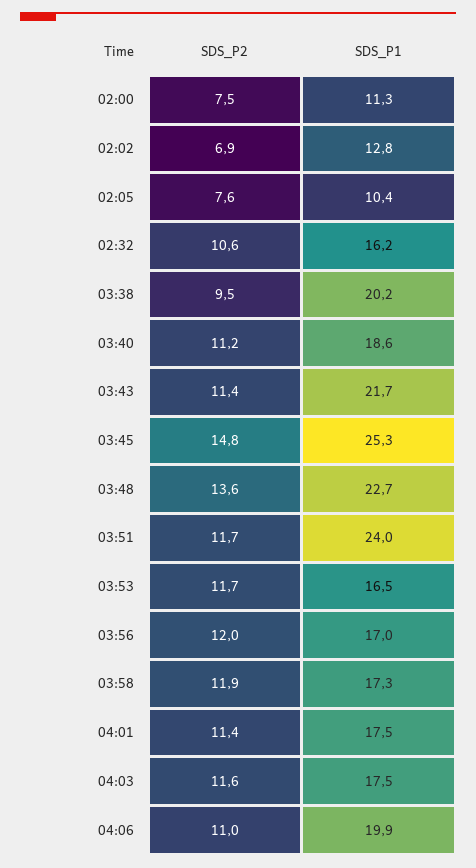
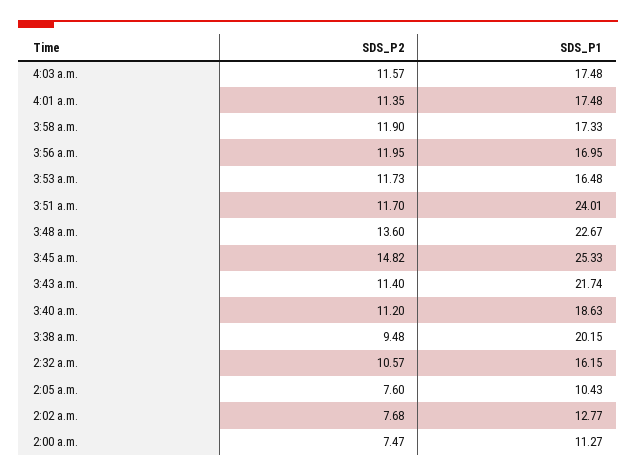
SDS_P2, 02:02: 6.9 -> 7.68
SDS_P2, 04:06: 11 -> none
SDS_P1, 04:06: 19.9 -> none

